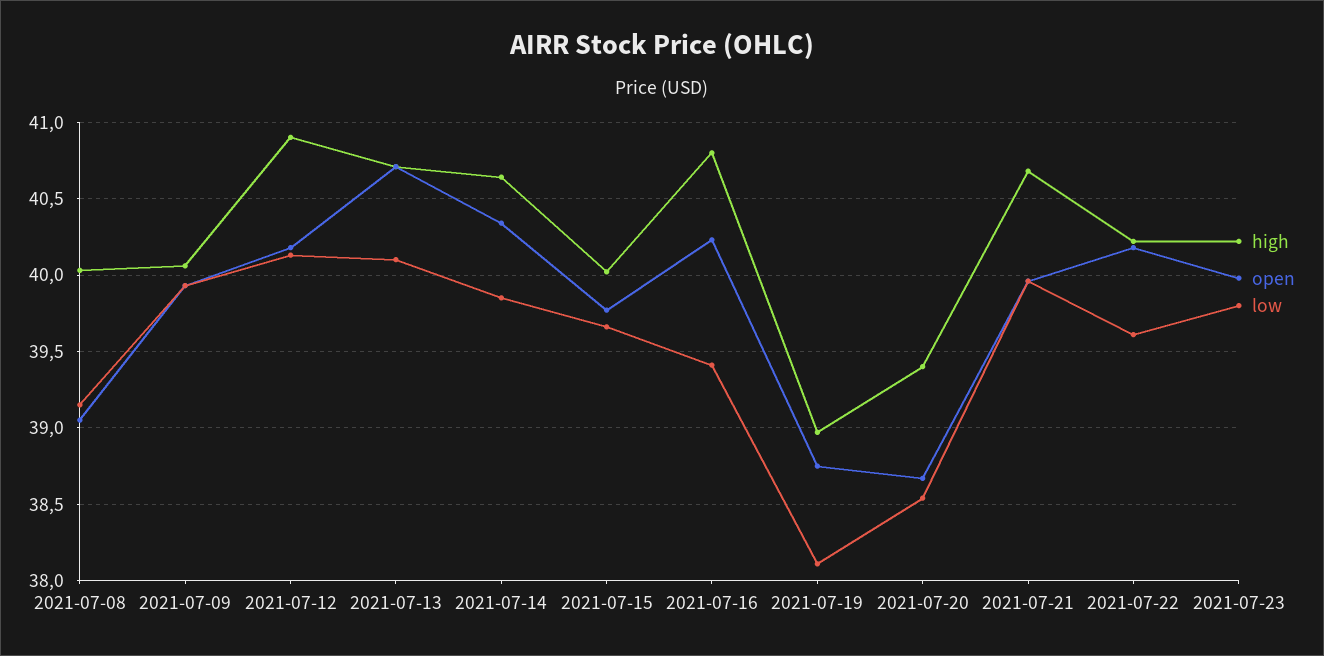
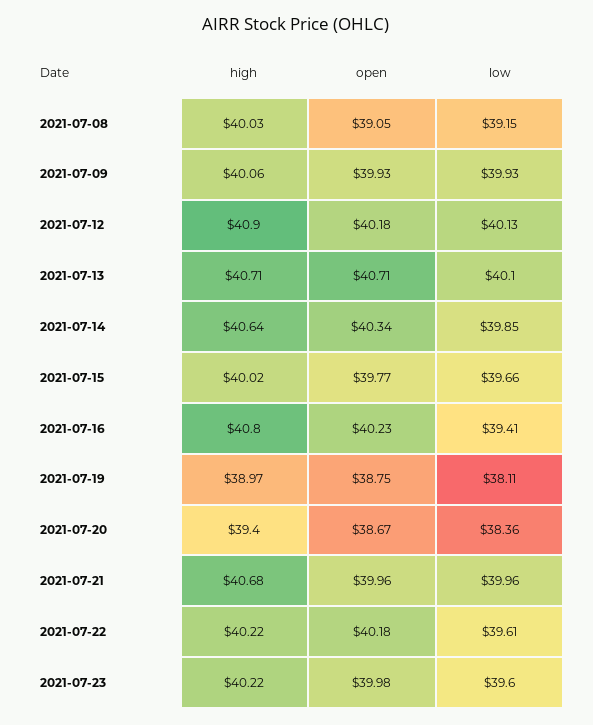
low, 2021-07-20: 38.55 -> 38.36
low, 2021-07-23: 39.8 -> 39.6

